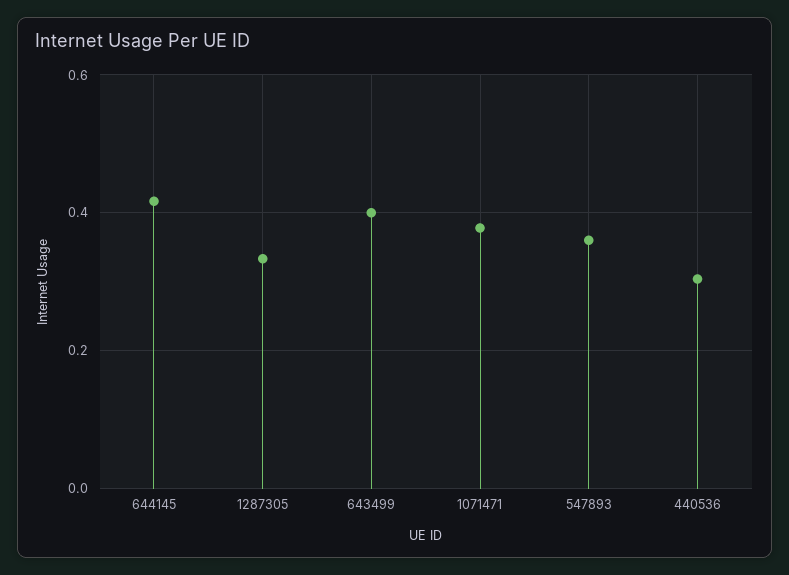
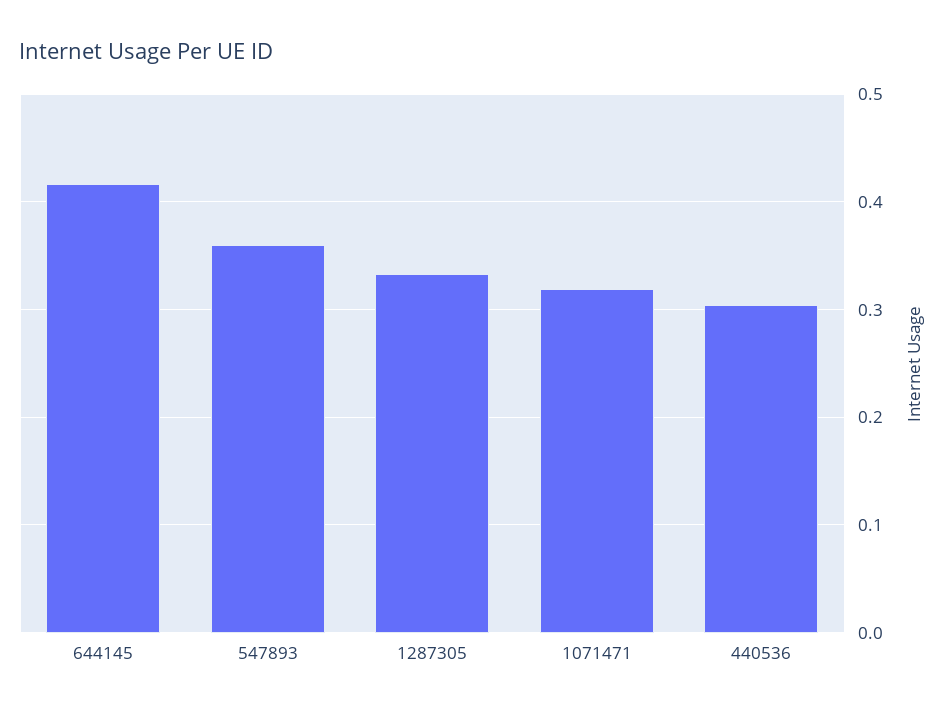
643499: 0.4 -> none
1071471: 0.38 -> 0.32

